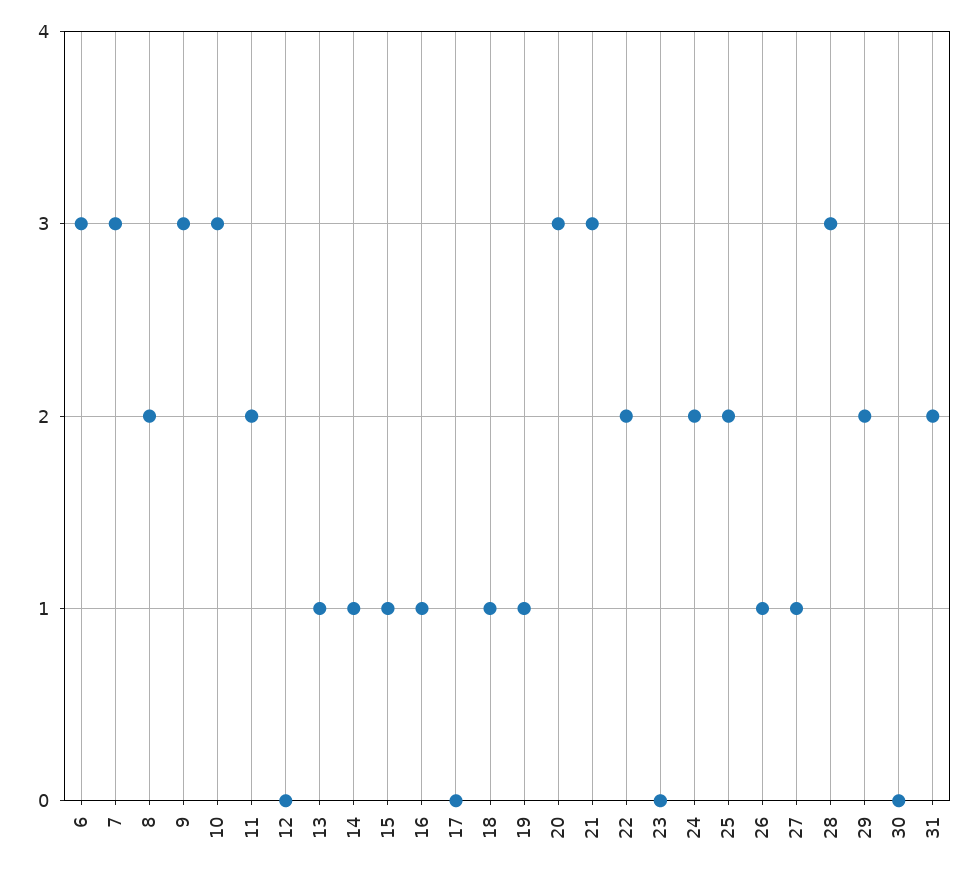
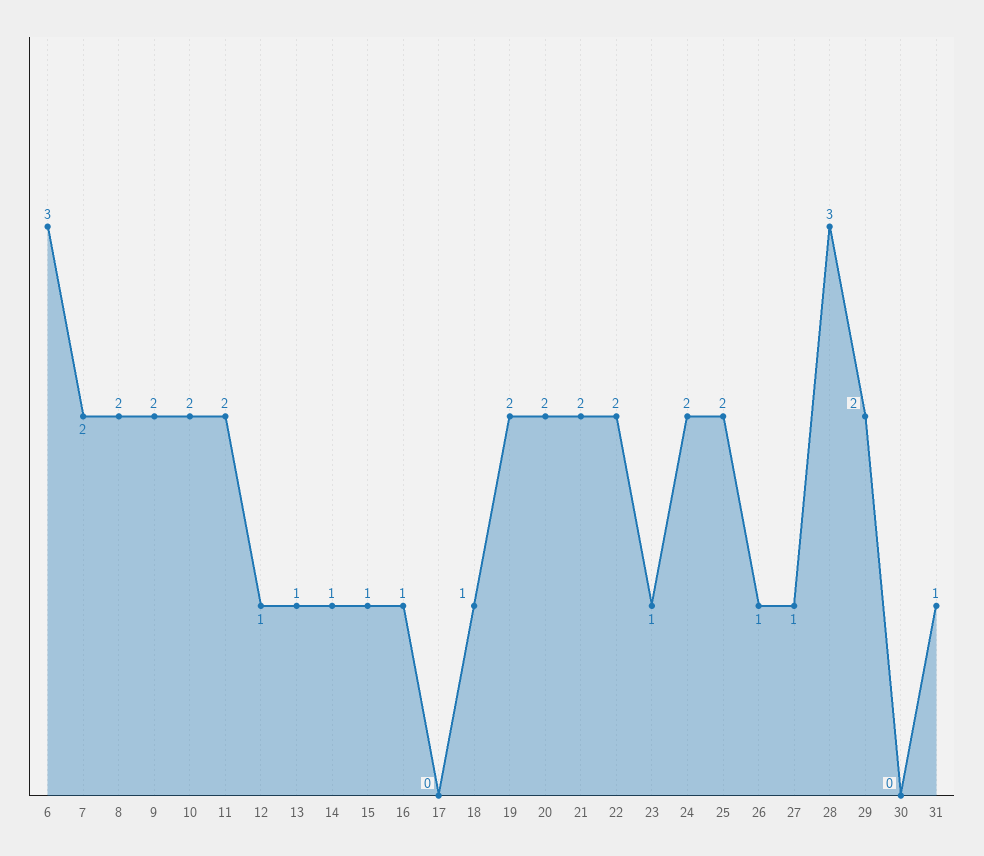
7: 3 -> 2
9: 3 -> 2
10: 3 -> 2
12: 0 -> 1
19: 1 -> 2
20: 3 -> 2
21: 3 -> 2
23: 0 -> 1
31: 2 -> 1

